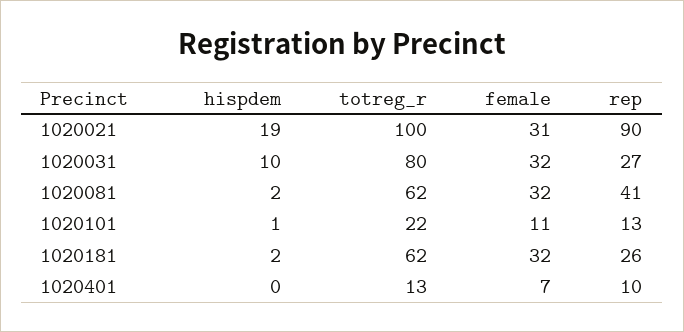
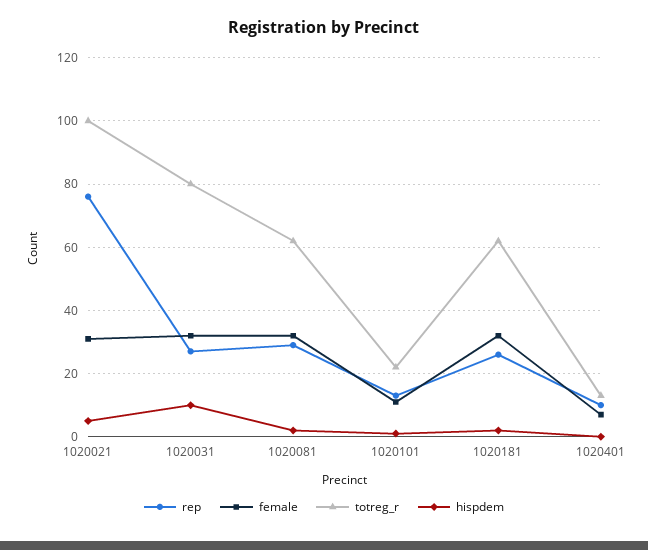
hispdem, 1020021: 19 -> 5
rep, 1020021: 90 -> 75
rep, 1020081: 41 -> 30

